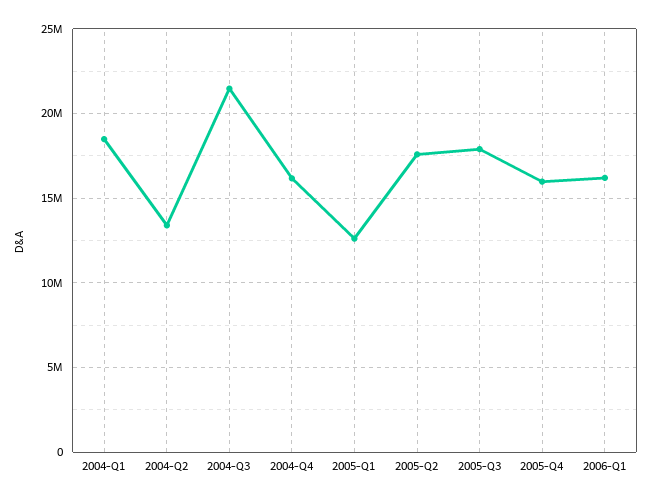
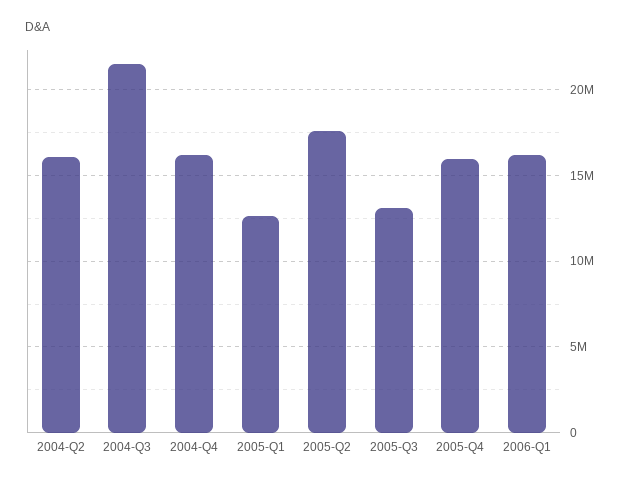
2004-Q1: 18500000 -> none
2004-Q2: 13500000 -> 16000000
2005-Q3: 18000000 -> 13000000

